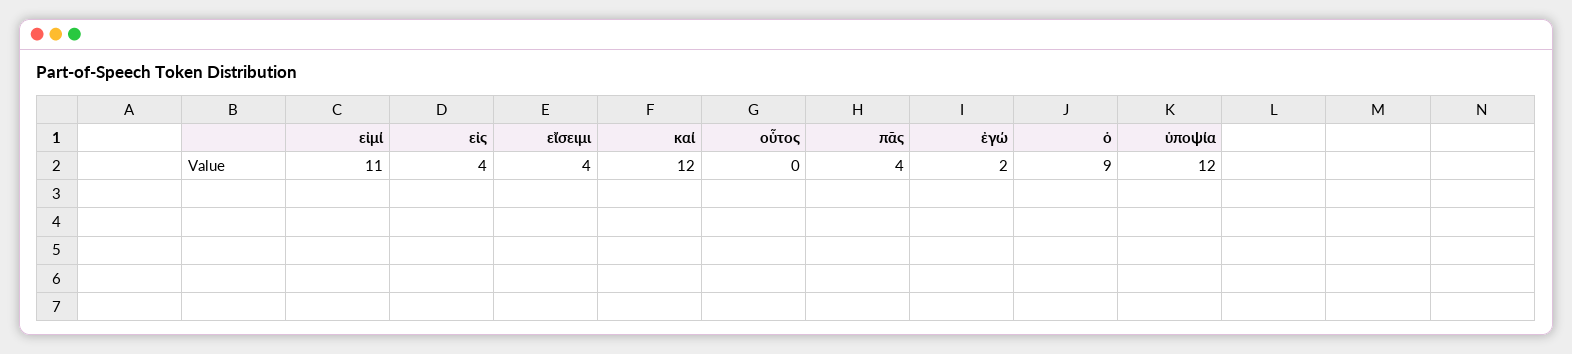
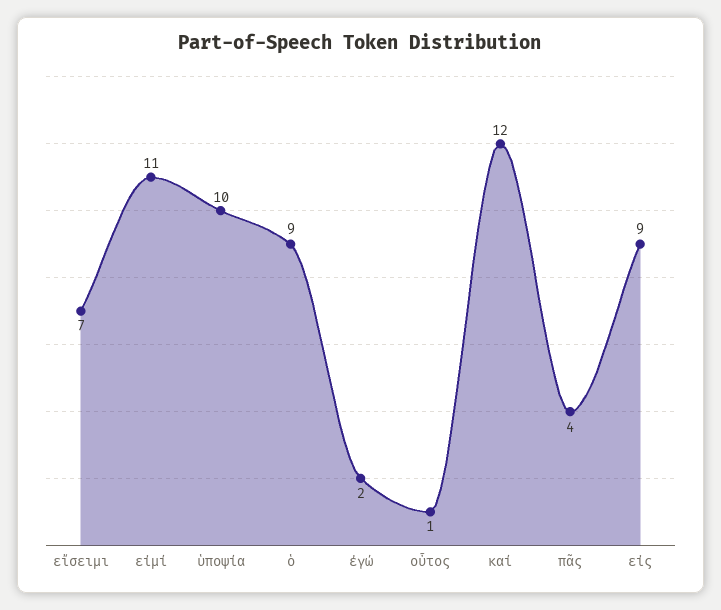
εἰς: 4 -> 9
εἴσειμι: 4 -> 7
οὗτος: 0 -> 1
ὑποψία: 12 -> 10

